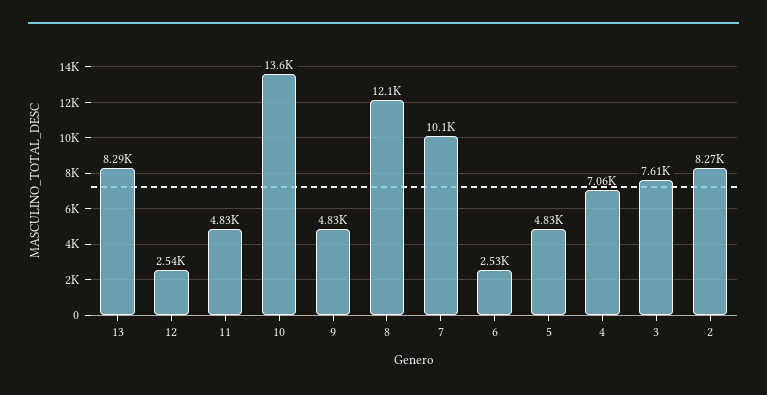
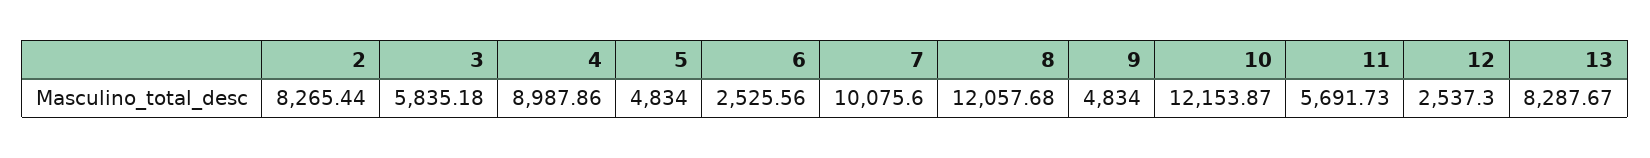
11: 4830 -> 5691.73
10: 13600 -> 12153.87
4: 7060 -> 8987.86
3: 7610 -> 5835.18

